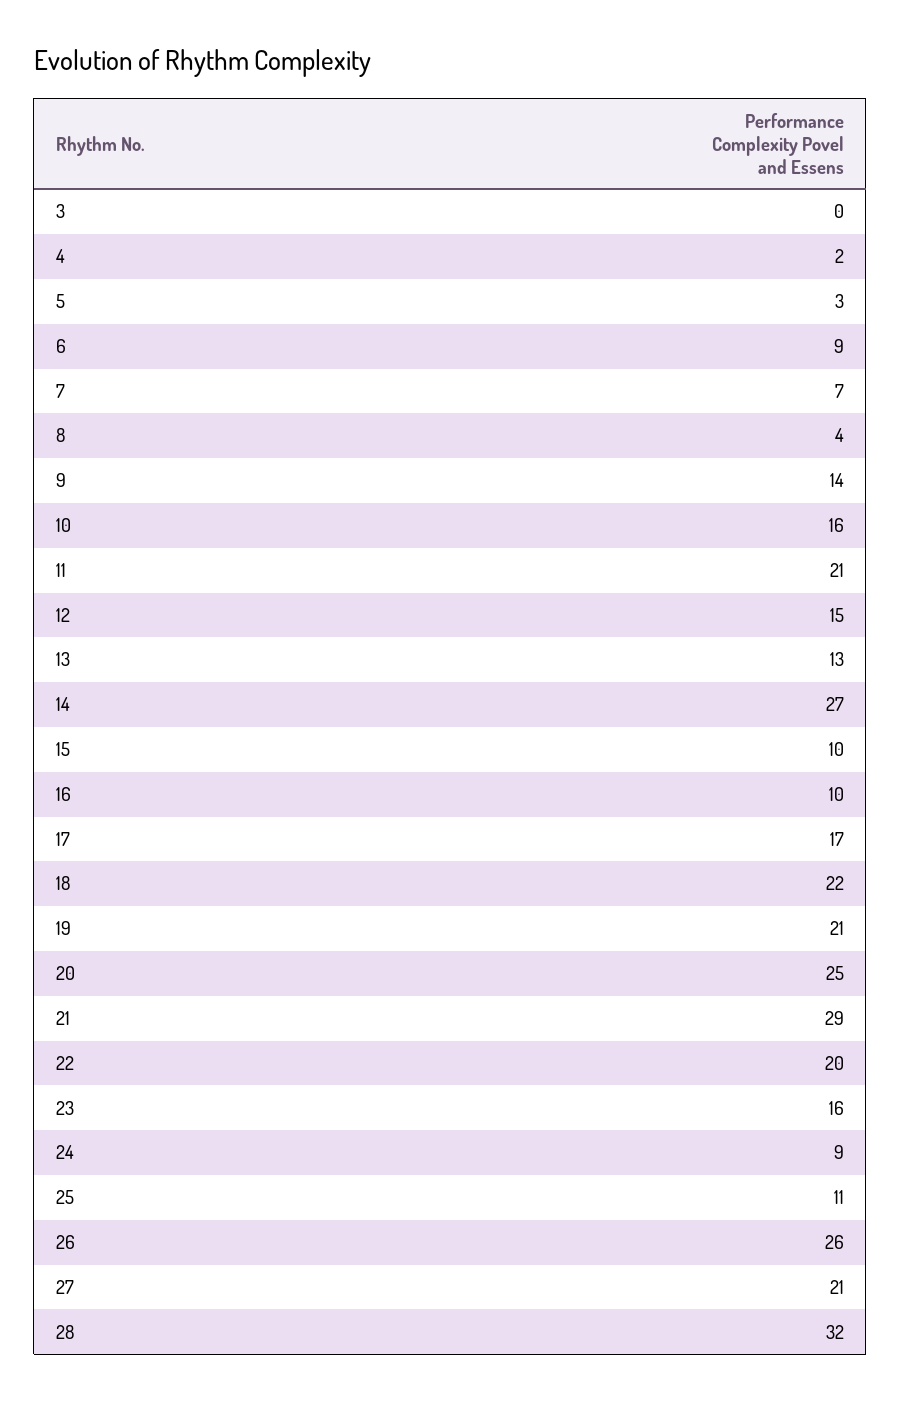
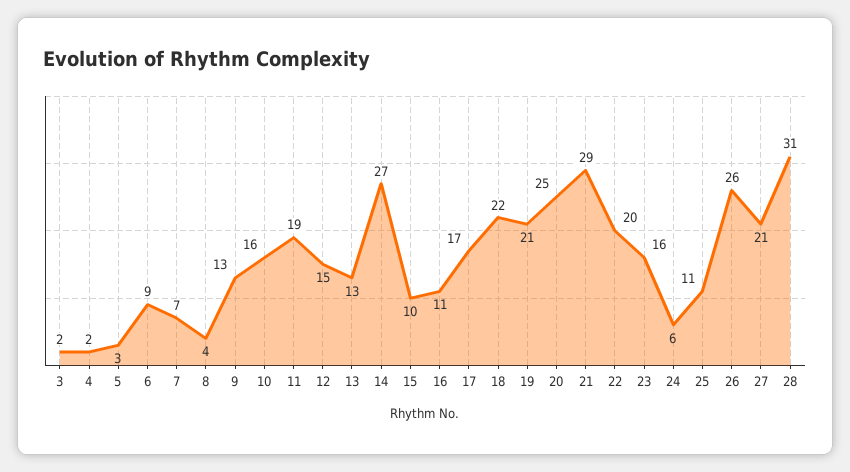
3: 0 -> 2
9: 14 -> 13
11: 21 -> 19
16: 10 -> 11
24: 9 -> 6
28: 32 -> 31

